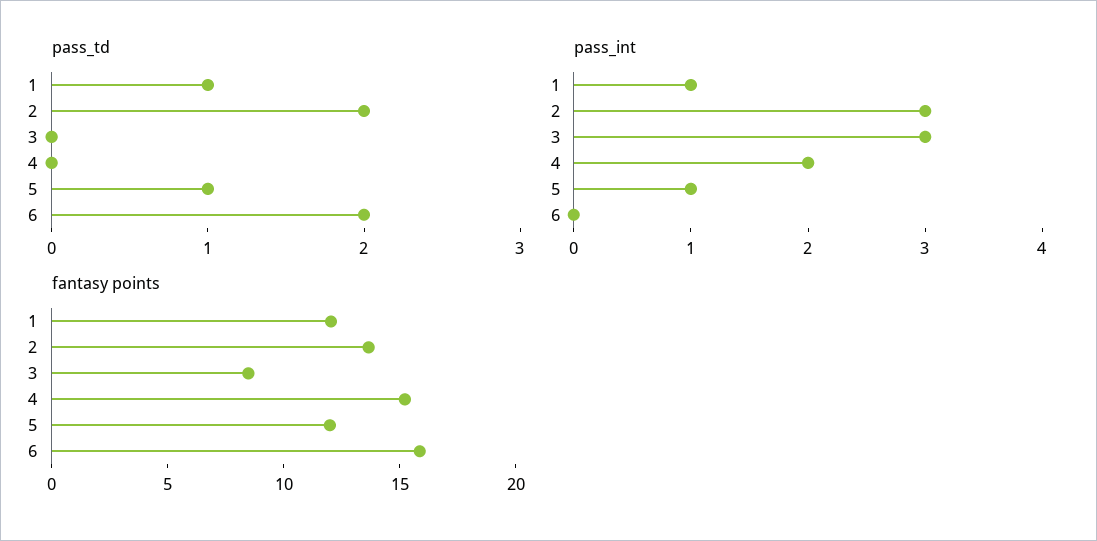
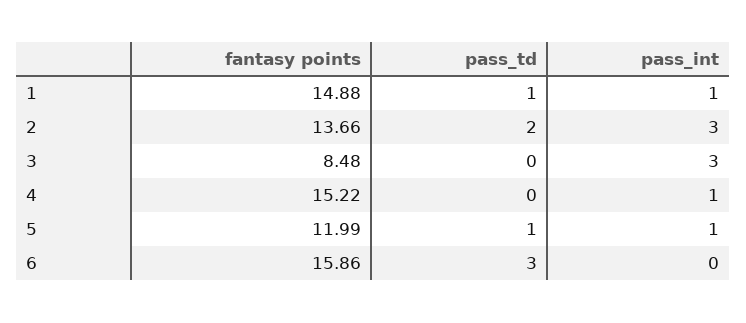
pass_td, 6: 2 -> 3
pass_int, 4: 2 -> 1
fantasy points, 1: 12 -> 14.88

